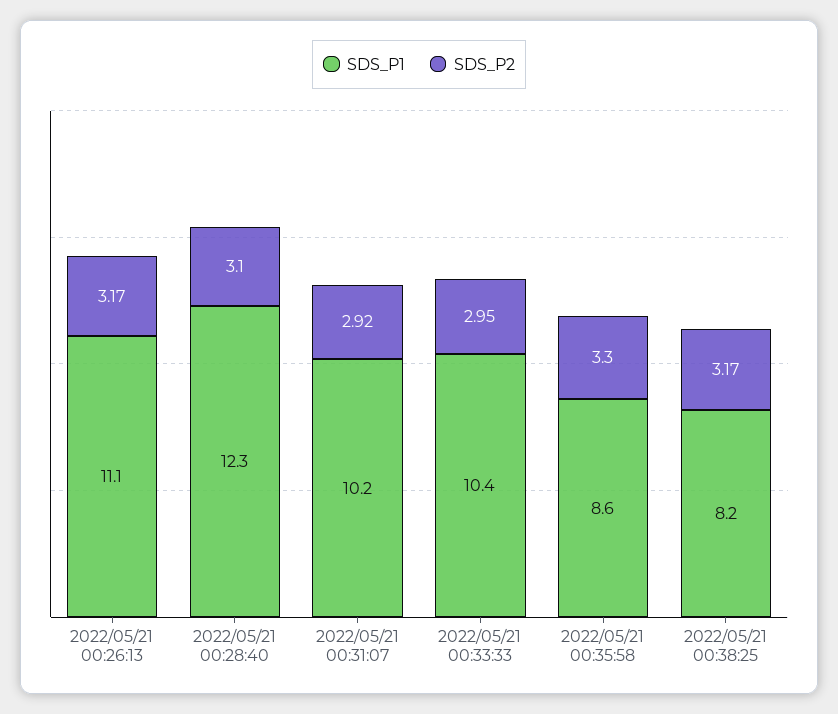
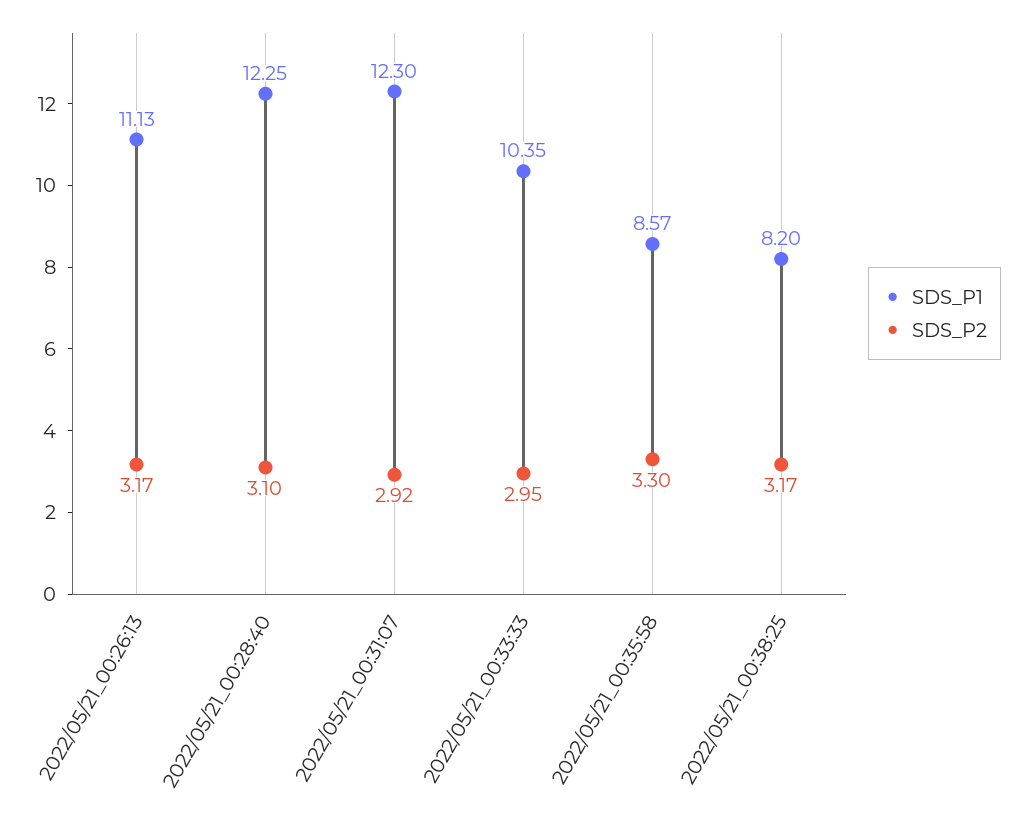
SDS_P1, 2022/05/21 00:31:07: 10.2 -> 12.3

